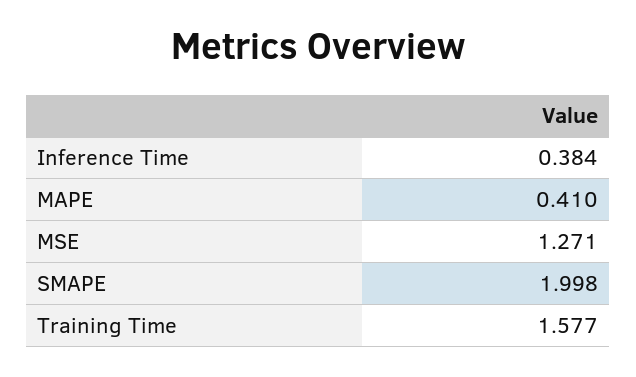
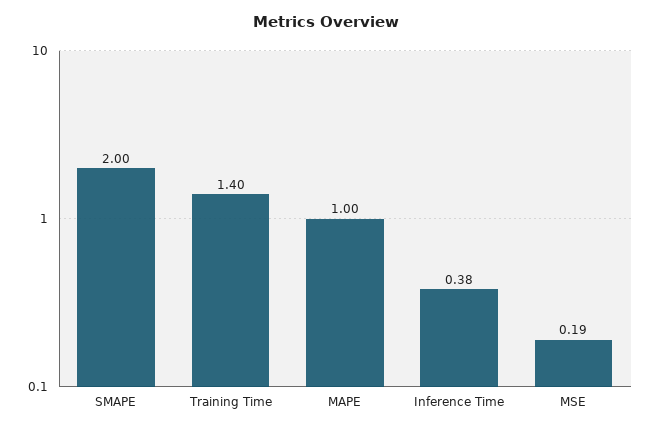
MAPE: 0.41 -> 1
MSE: 1.271 -> 0.19
Training Time: 1.577 -> 1.4

